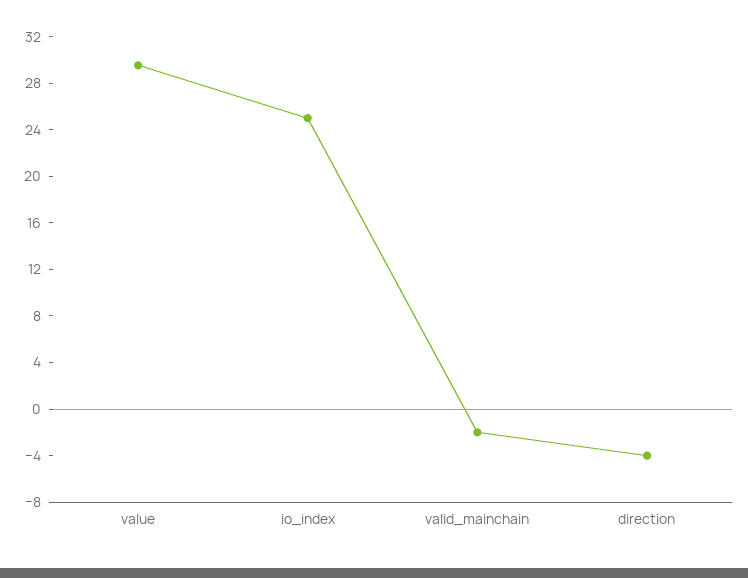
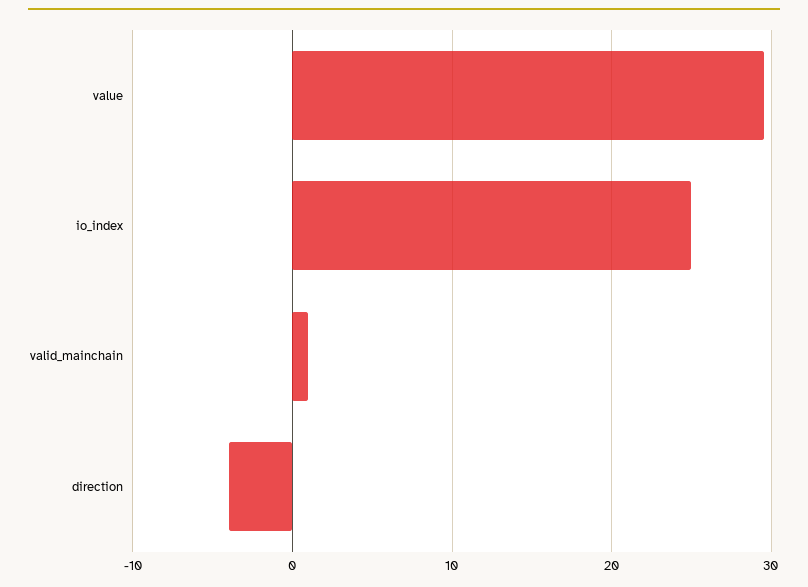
valid_mainchain: -2 -> 1

